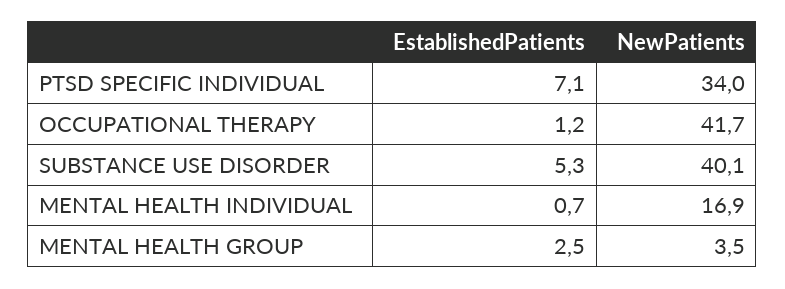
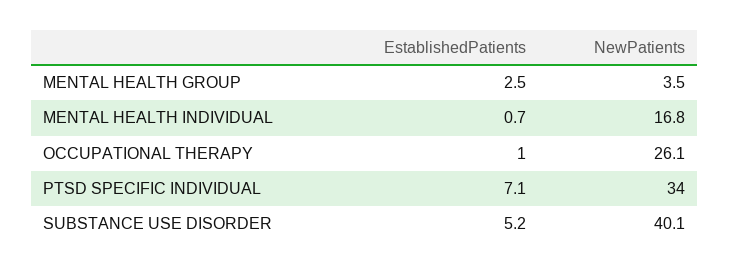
EstablishedPatients, OCCUPATIONAL THERAPY: 1.2 -> 1
NewPatients, OCCUPATIONAL THERAPY: 41.7 -> 26.1
EstablishedPatients, SUBSTANCE USE DISORDER: 5.3 -> 5.2
NewPatients, MENTAL HEALTH INDIVIDUAL: 16.9 -> 16.8

